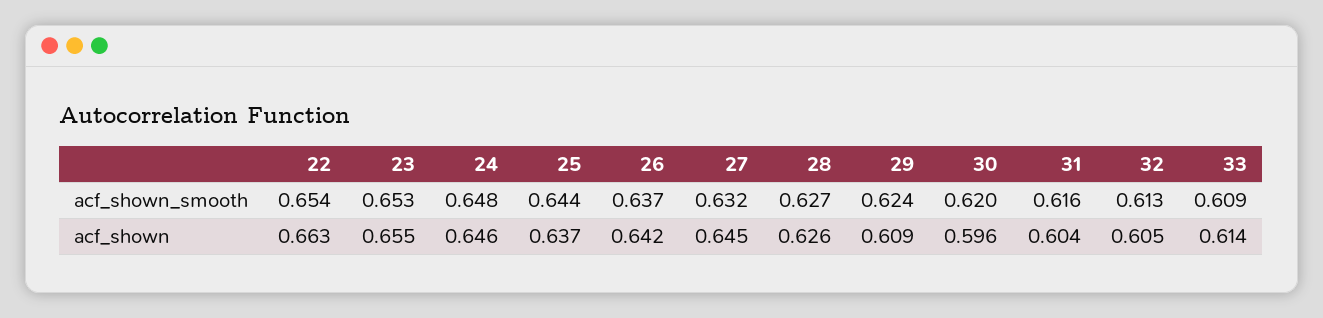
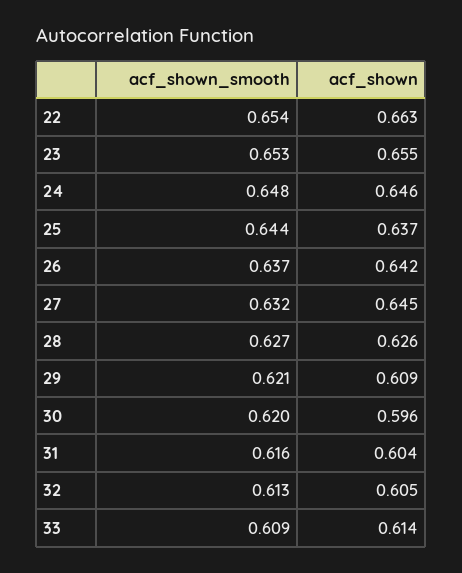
29, acf_shown_smooth: 0.624 -> 0.621

